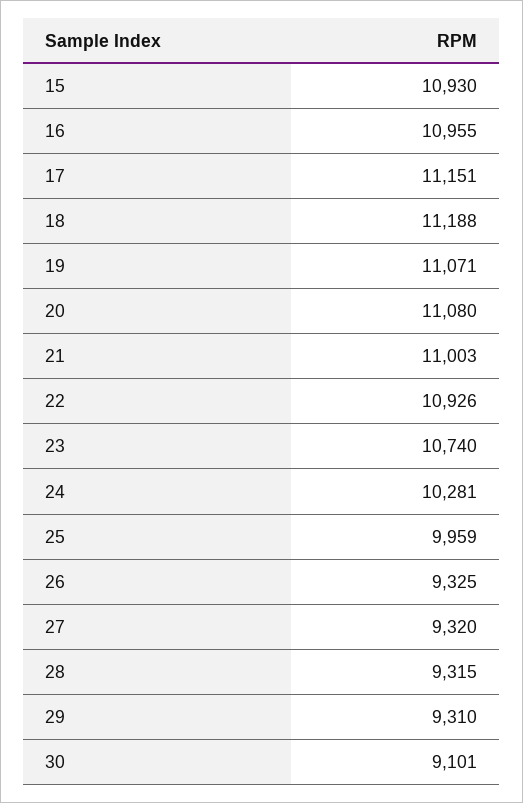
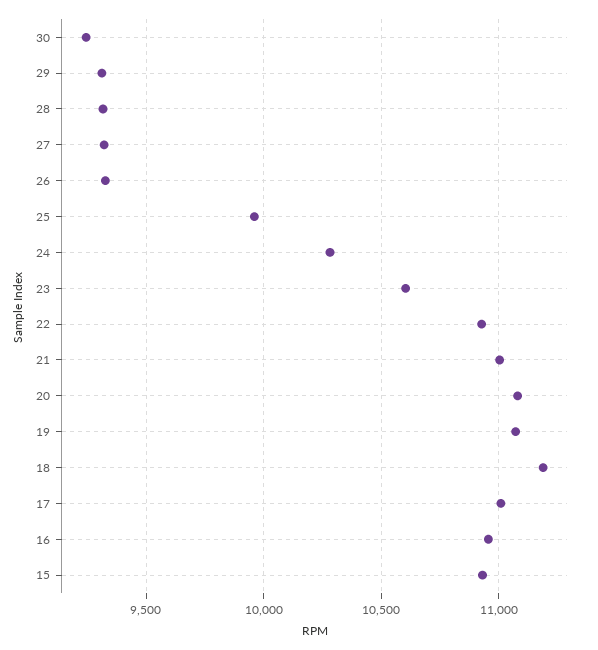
17: 11151 -> 11000
23: 10740 -> 10600
30: 9101 -> 9250

